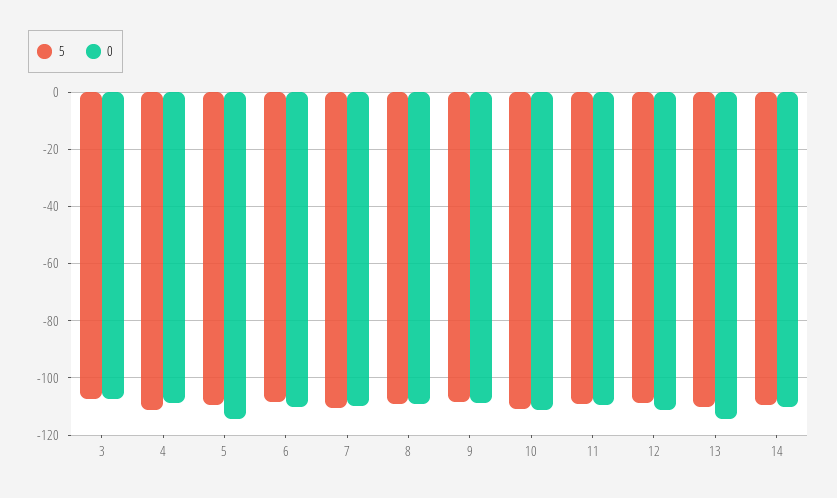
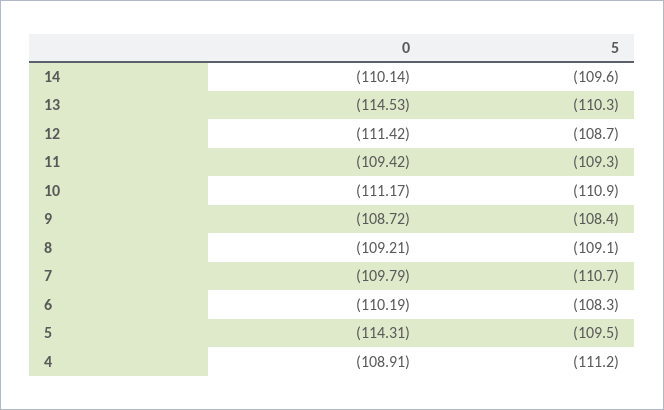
5, 3: -107.5 -> none
0, 3: -107.5 -> none

